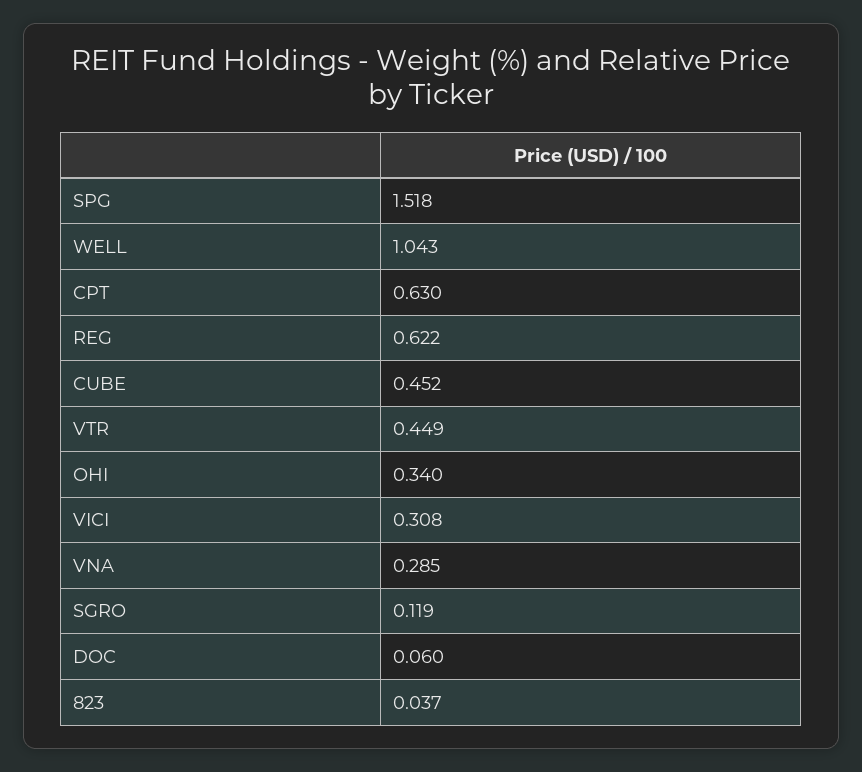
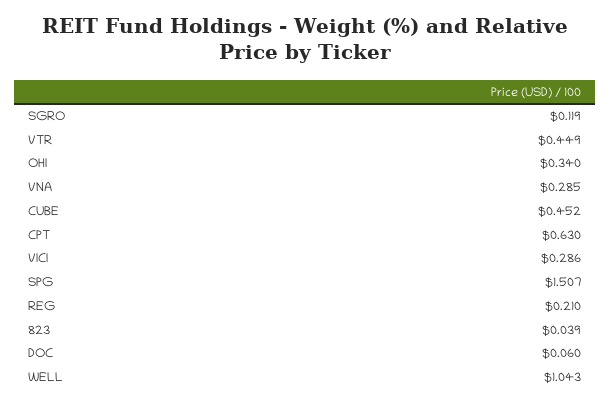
SPG: 1.518 -> 1.507
REG: 0.622 -> 0.21
VICI: 0.308 -> 0.286
823: 0.037 -> 0.039

